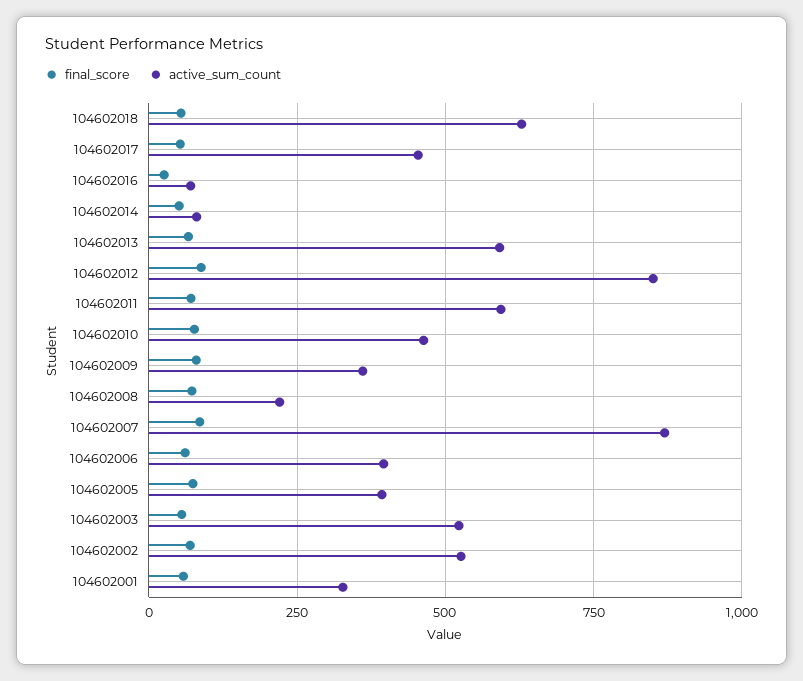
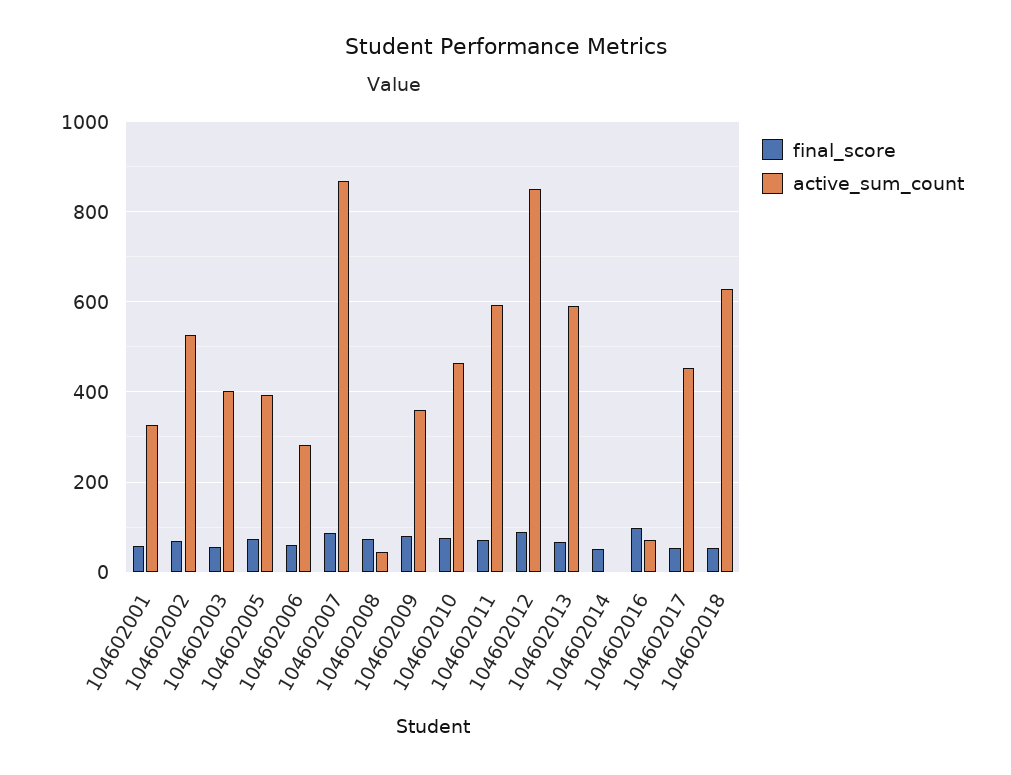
final_score, 104602016: 25 -> 100
active_sum_count, 104602014: 75 -> 0
active_sum_count, 104602008: 225 -> 40
active_sum_count, 104602006: 400 -> 280
active_sum_count, 104602003: 525 -> 400

